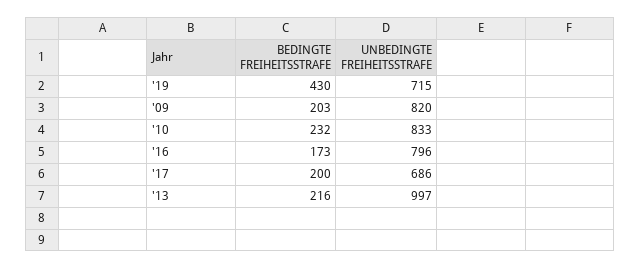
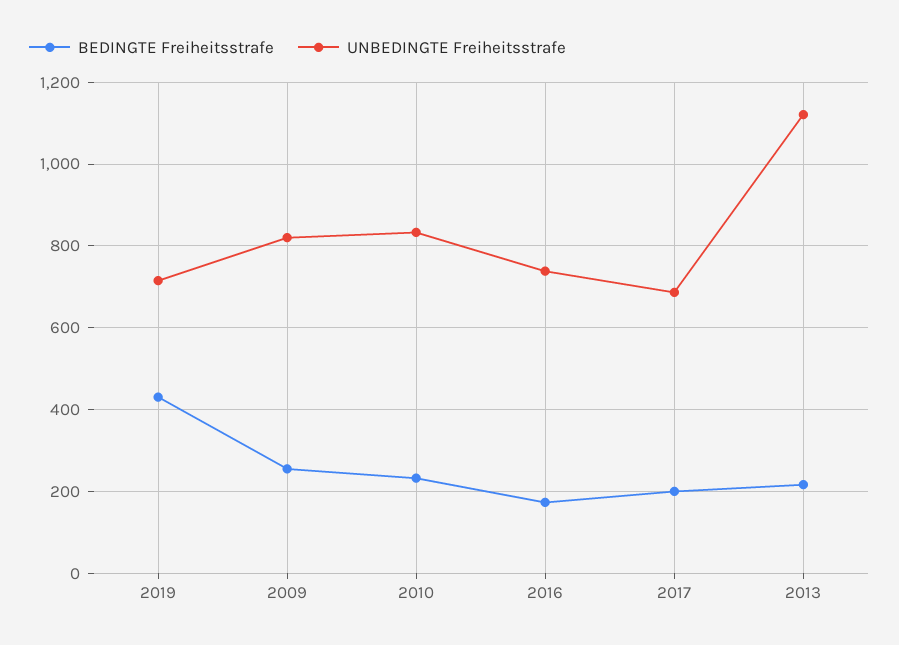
BEDINGTE FREIHEITSSTRAFE, '09: 203 -> 260
UNBEDINGTE FREIHEITSSTRAFE, '16: 796 -> 740
UNBEDINGTE FREIHEITSSTRAFE, '13: 997 -> 1120

